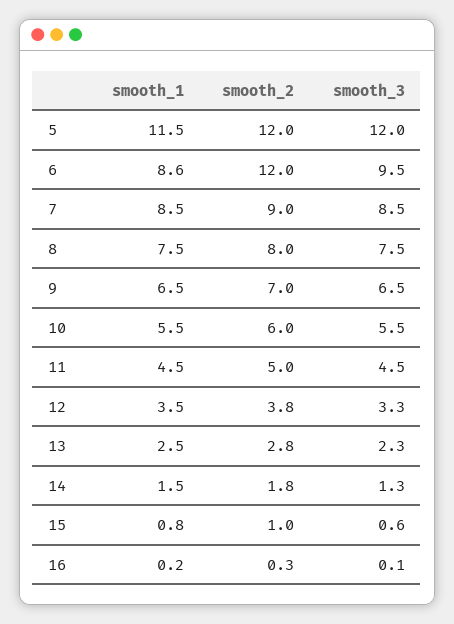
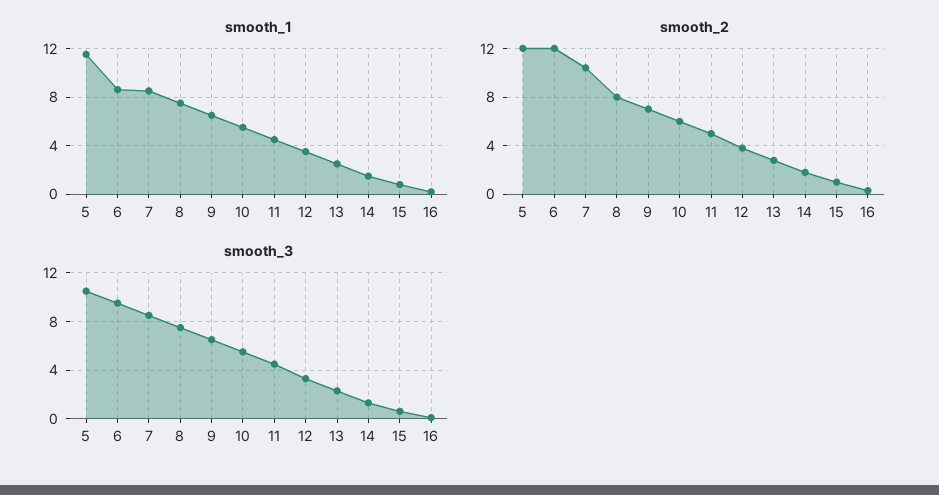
smooth_3, 5: 12 -> 10.5
smooth_2, 7: 9 -> 10.5

